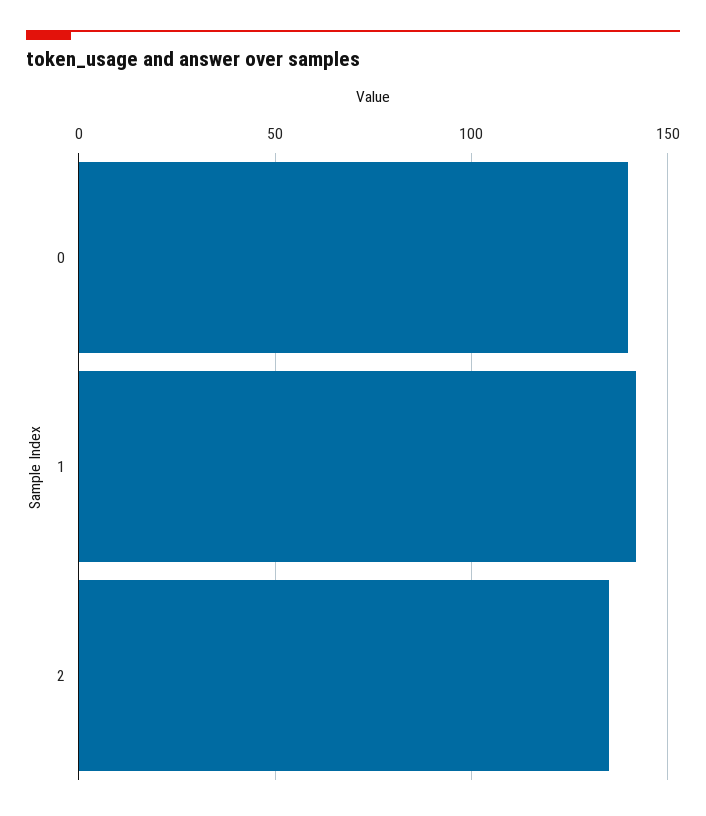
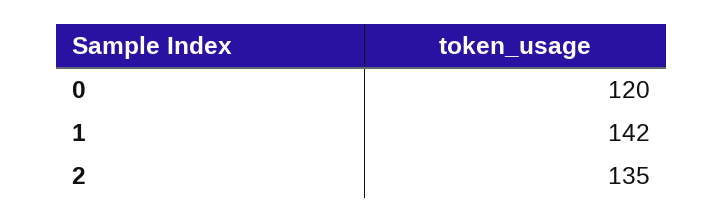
0: 140 -> 120

